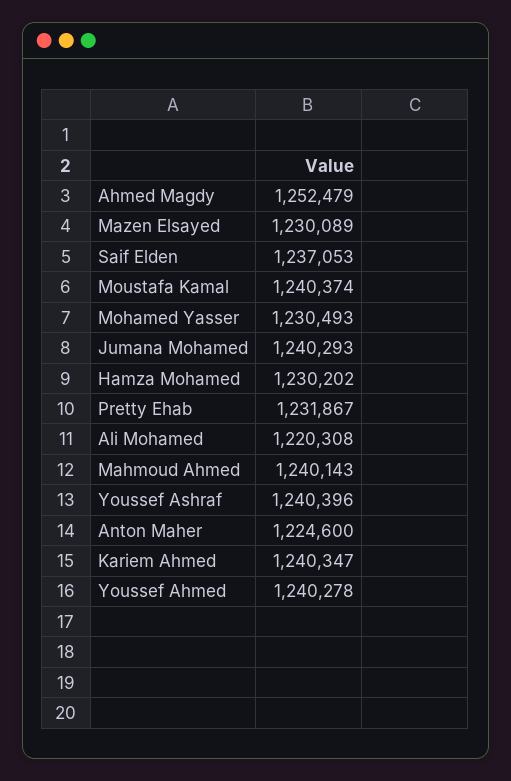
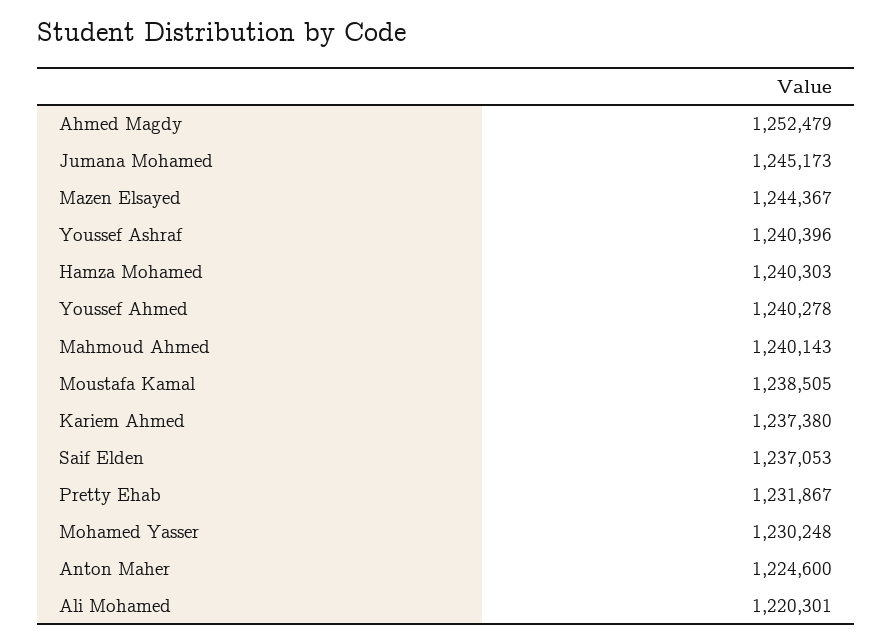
Mazen Elsayed: 1230089 -> 1244367
Moustafa Kamal: 1240374 -> 1238505
Mohamed Yasser: 1230493 -> 1230248
Jumana Mohamed: 1240293 -> 1245173
Hamza Mohamed: 1230202 -> 1240303
Ali Mohamed: 1220308 -> 1220301
Kariem Ahmed: 1240347 -> 1237380

